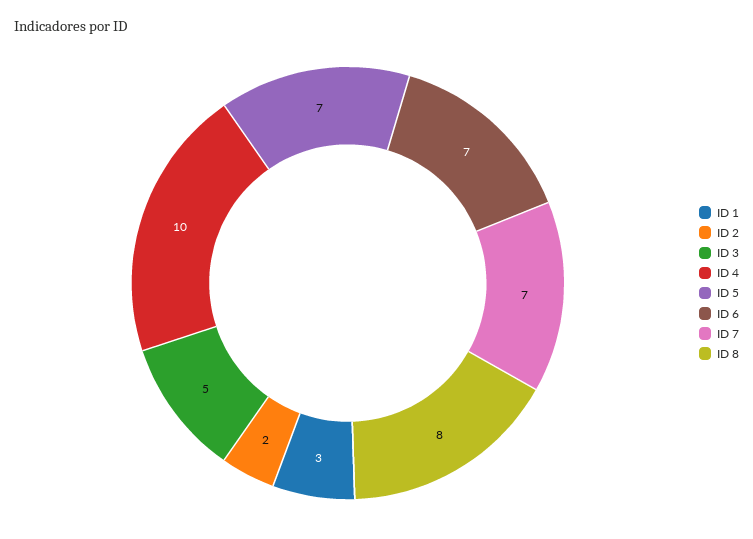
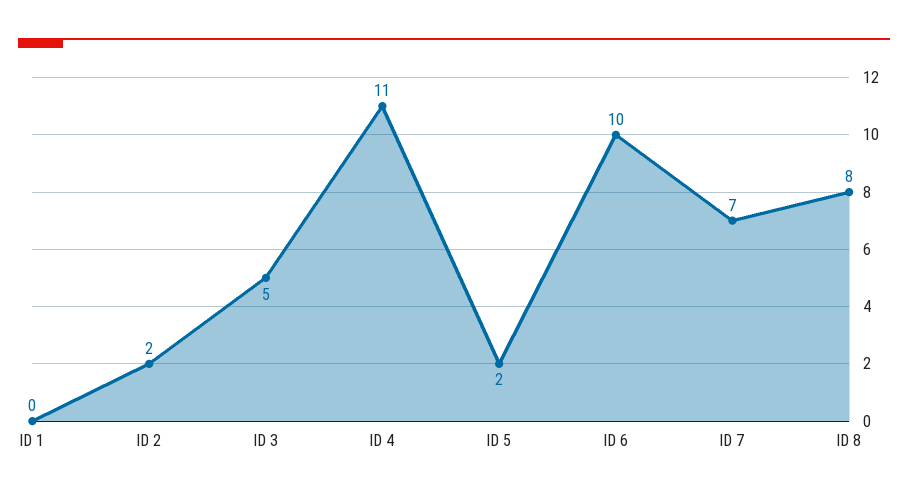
ID 1: 3 -> 0
ID 4: 10 -> 11
ID 5: 7 -> 2
ID 6: 7 -> 10

